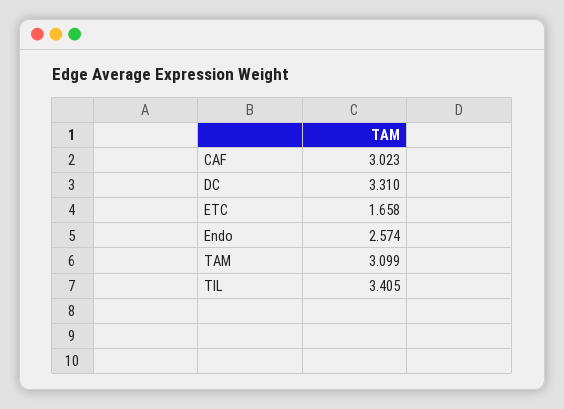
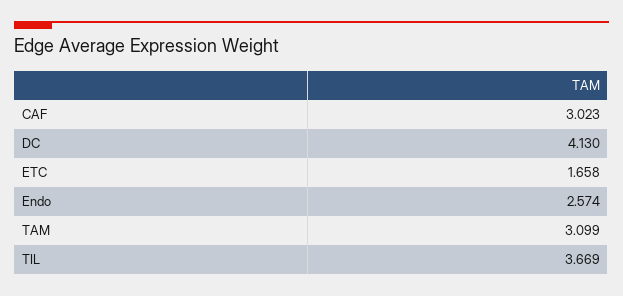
DC: 3.31 -> 4.13
TIL: 3.405 -> 3.669

